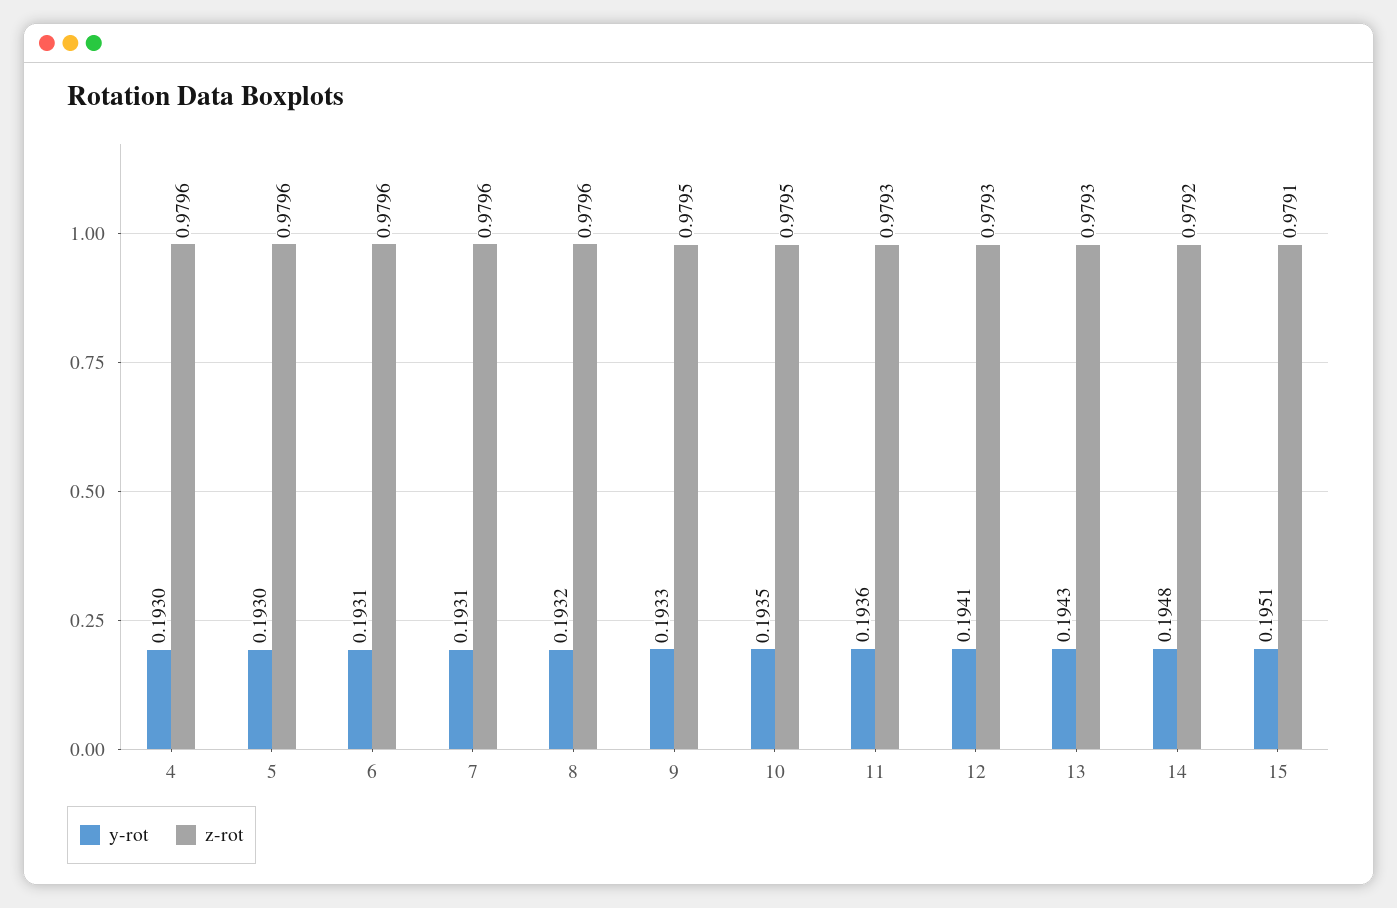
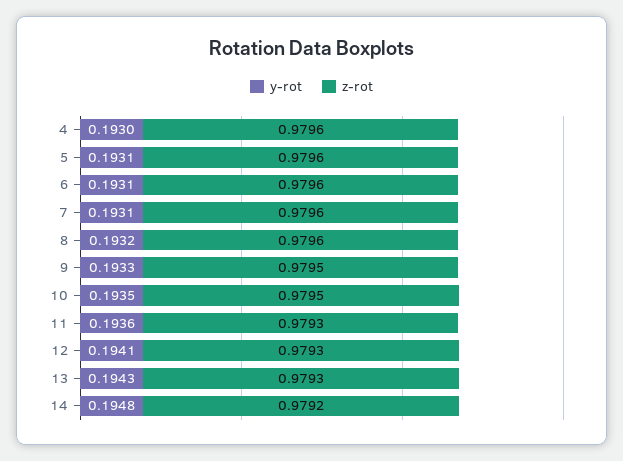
y-rot, 5: 0.193 -> 0.1931
y-rot, 15: 0.1951 -> none
z-rot, 15: 0.9791 -> none

